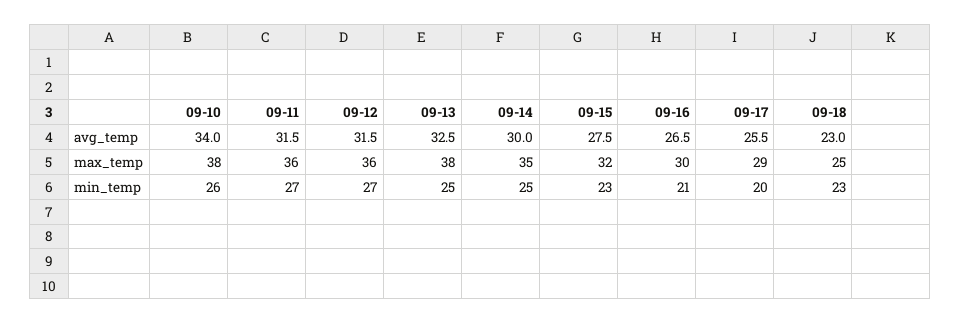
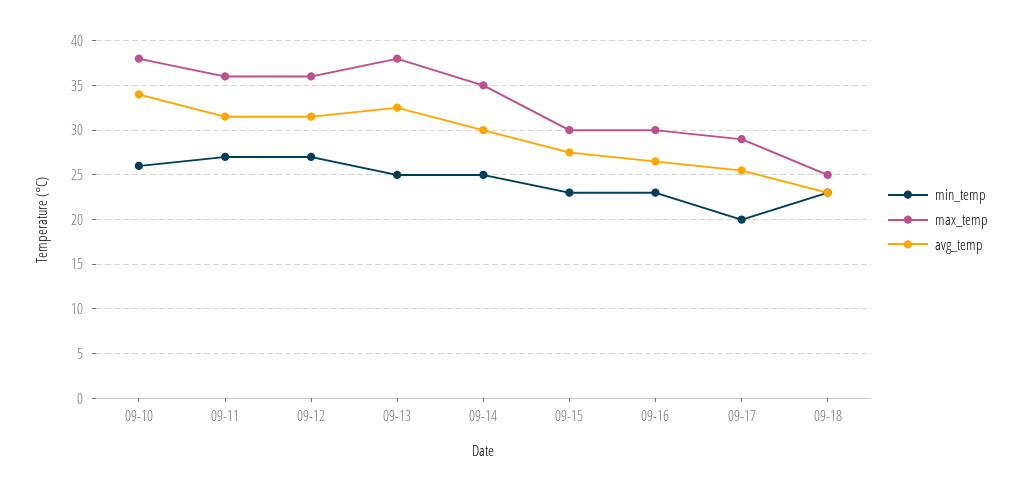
max_temp, 09-15: 32 -> 30
min_temp, 09-16: 21 -> 23

